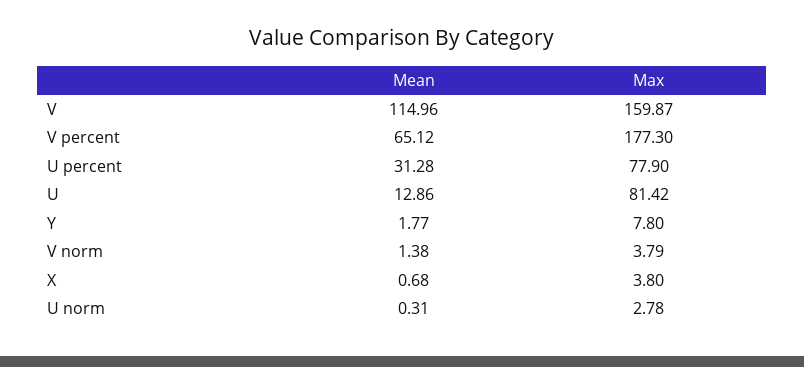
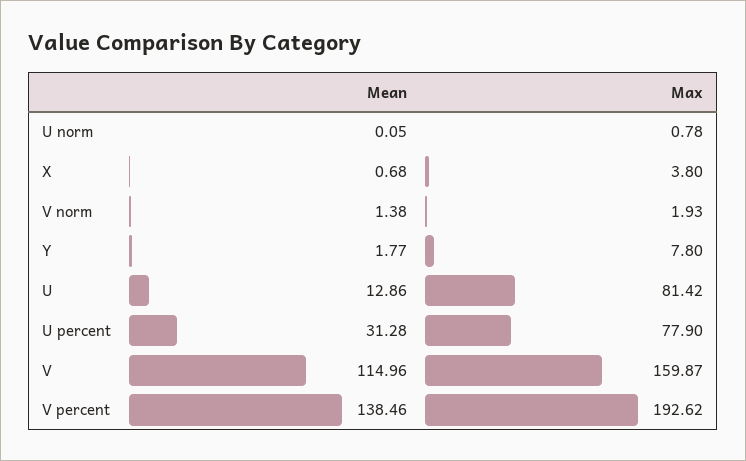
Mean, V percent: 65.12 -> 138.46
Max, V percent: 177.3 -> 192.62
Max, V norm: 3.79 -> 1.93
Mean, U norm: 0.31 -> 0.05
Max, U norm: 2.78 -> 0.78

